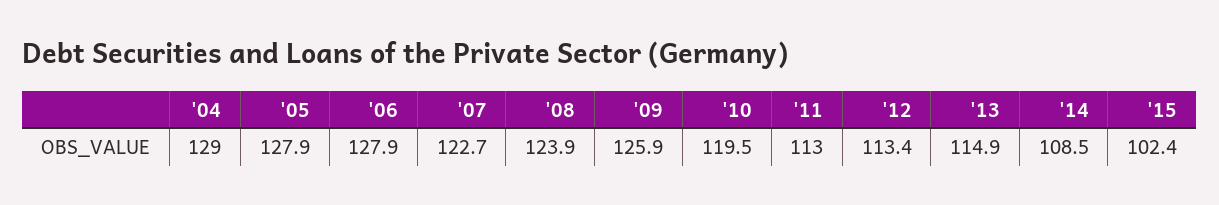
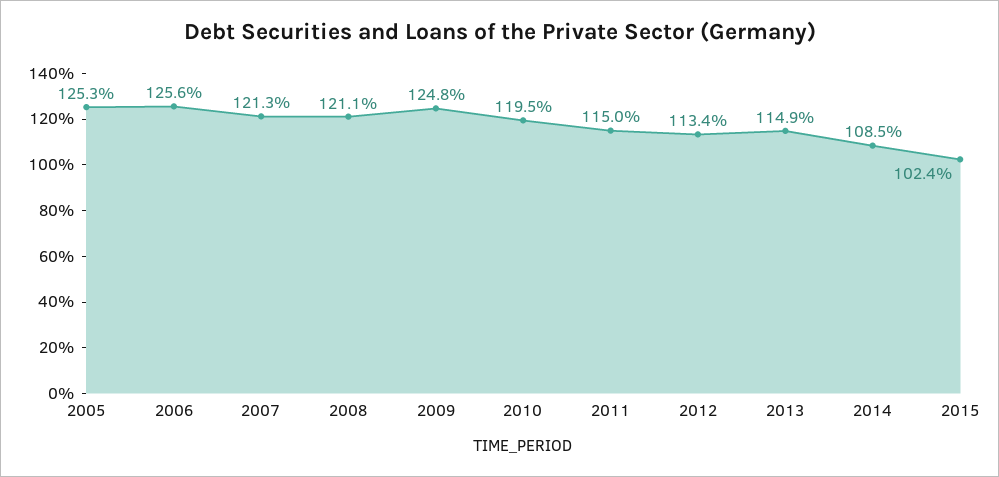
'04: 129 -> none
'05: 127.9 -> 125.3
'06: 127.9 -> 125.6
'07: 122.7 -> 121.3
'08: 123.9 -> 121.1
'09: 125.9 -> 124.8
'11: 113 -> 115

